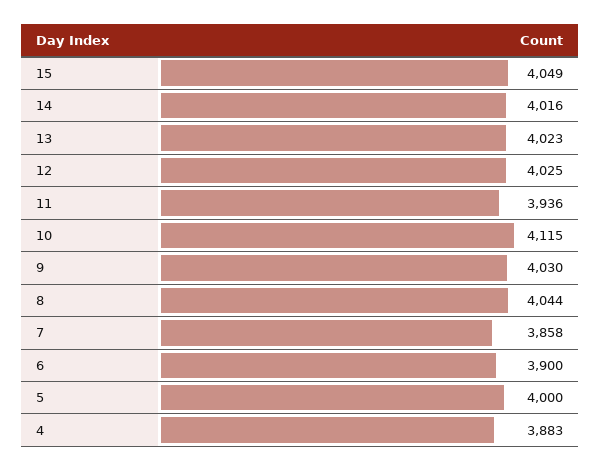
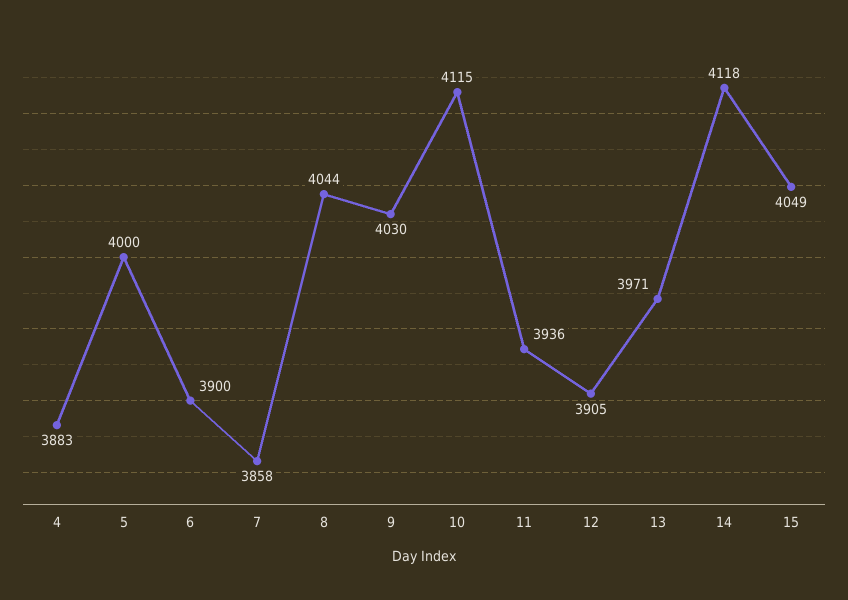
14: 4016 -> 4118
13: 4023 -> 3971
12: 4025 -> 3905

